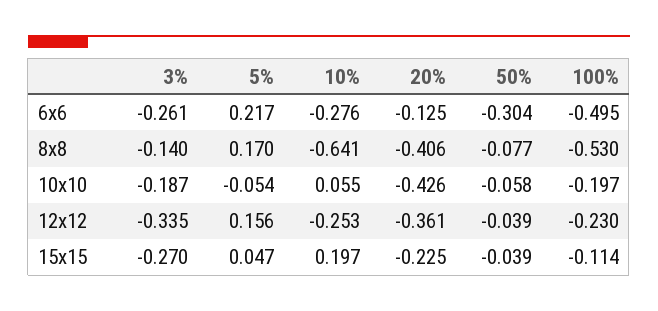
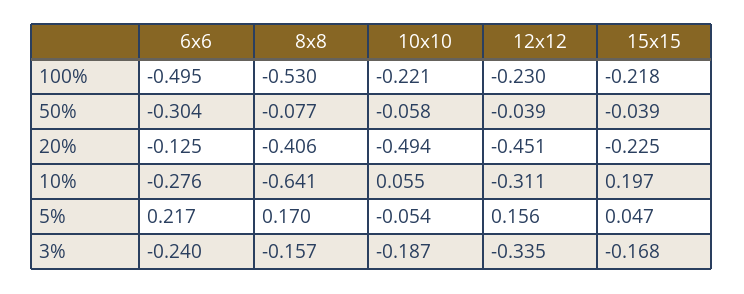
3%, 6x6: -0.261 -> -0.24
3%, 8x8: -0.14 -> -0.157
20%, 10x10: -0.426 -> -0.494
100%, 10x10: -0.197 -> -0.221
10%, 12x12: -0.253 -> -0.311
20%, 12x12: -0.361 -> -0.451
3%, 15x15: -0.27 -> -0.168
100%, 15x15: -0.114 -> -0.218

